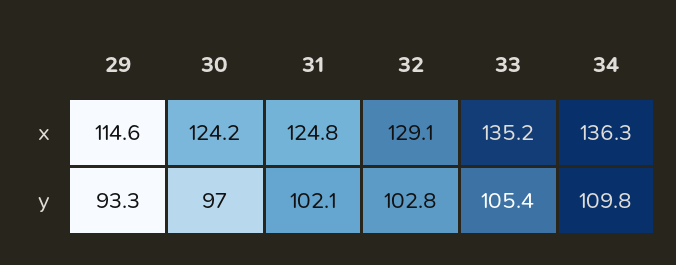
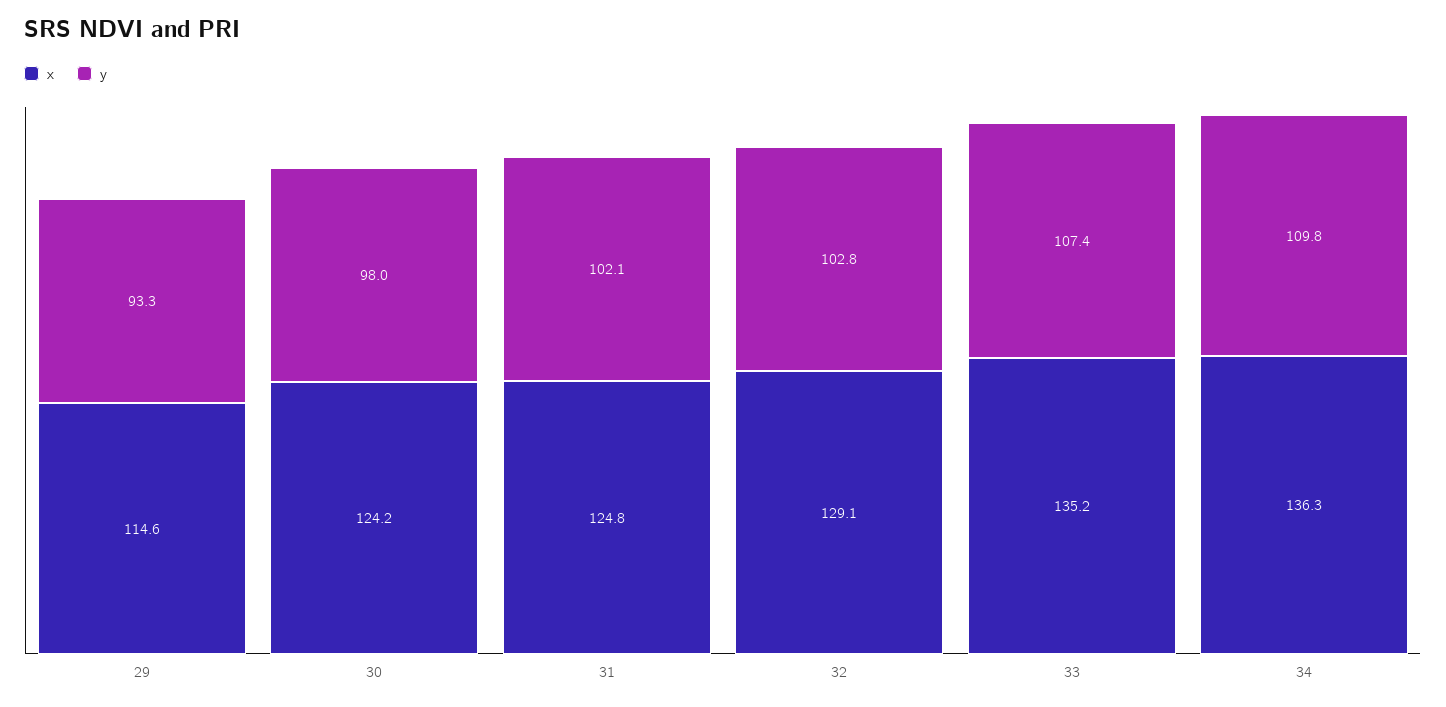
y, 30: 97 -> 98
y, 33: 105.4 -> 107.4

